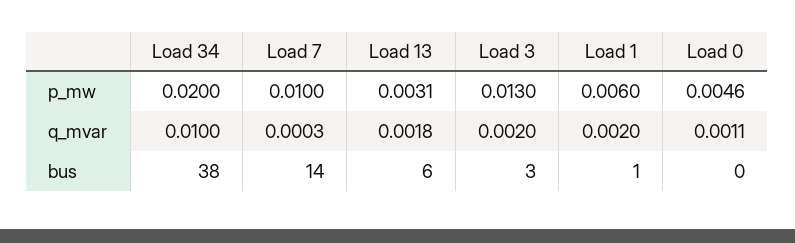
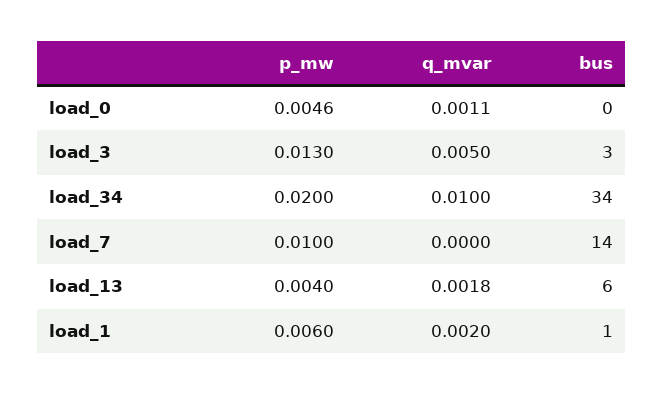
Load 13, p_mw: 0.0031 -> 0.004
Load 7, q_mvar: 0.0003 -> 0
Load 3, q_mvar: 0.002 -> 0.005
Load 34, bus: 38 -> 34

